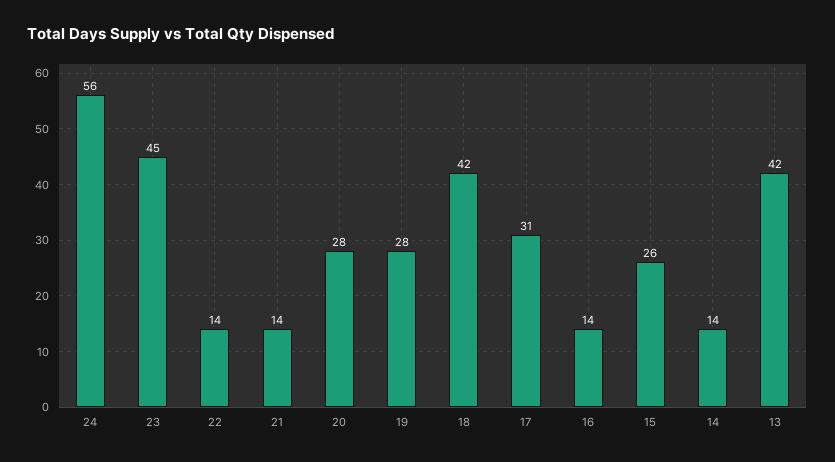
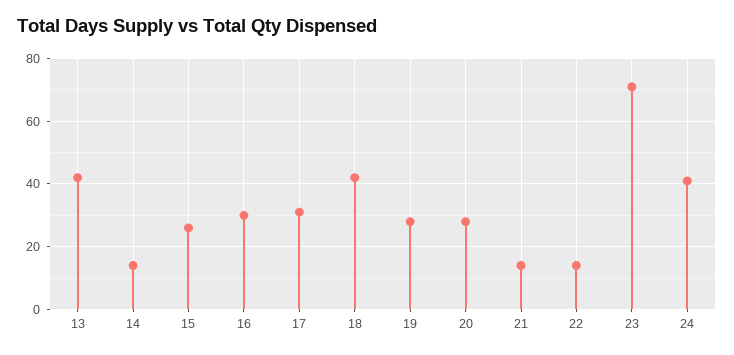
24: 56 -> 40
23: 45 -> 70
16: 14 -> 30

